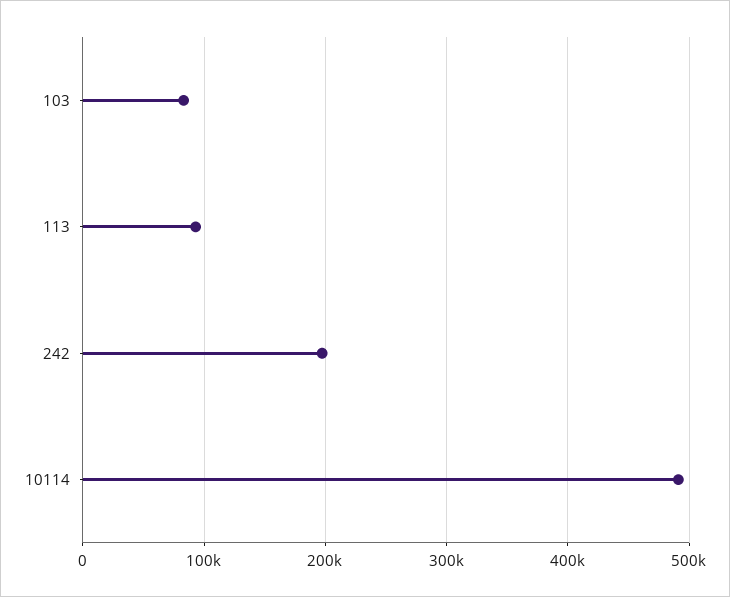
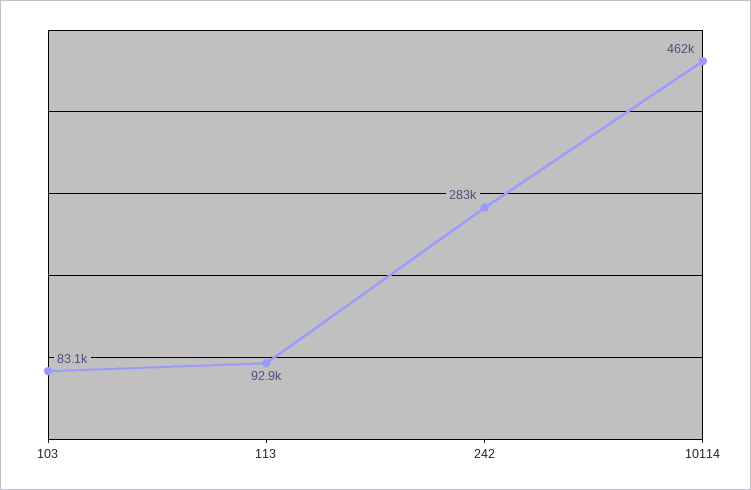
242: 200000 -> 283000
10114: 490000 -> 462000

